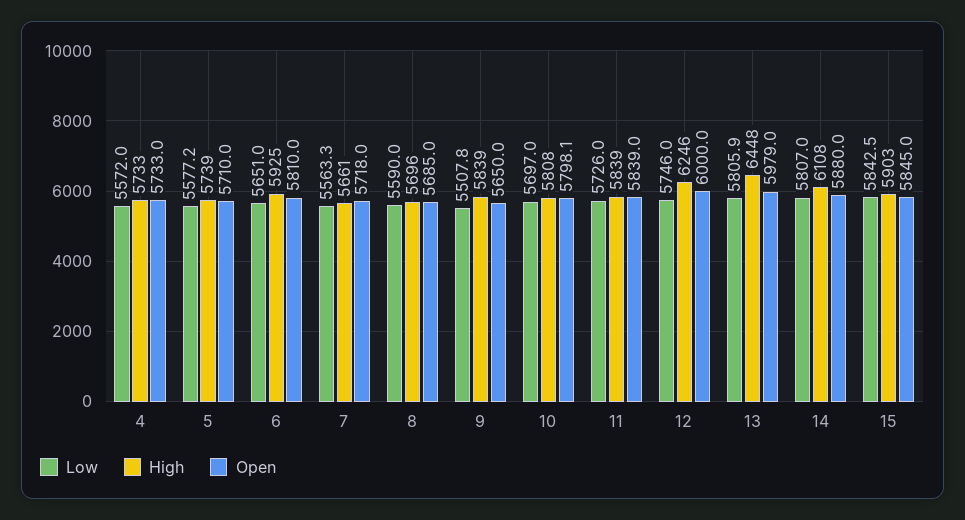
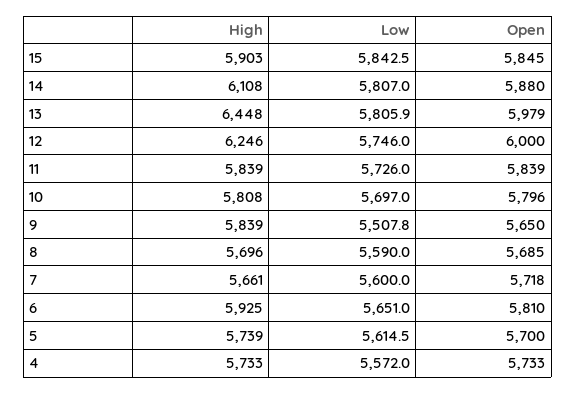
Low, 5: 5577.2 -> 5614.5
Open, 5: 5710 -> 5700
Low, 7: 5563.3 -> 5600
Open, 10: 5798.1 -> 5796

